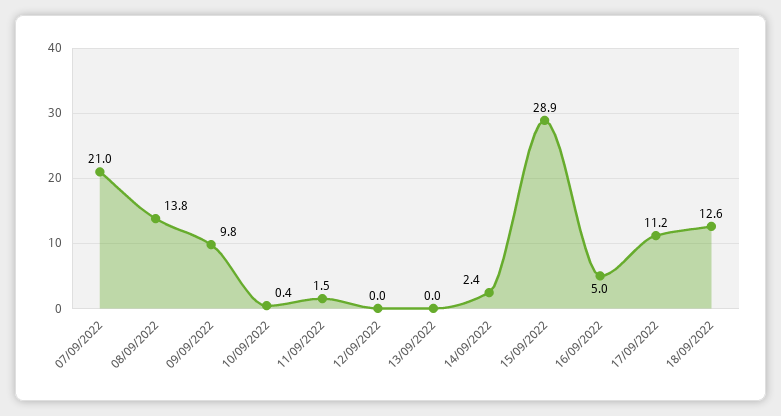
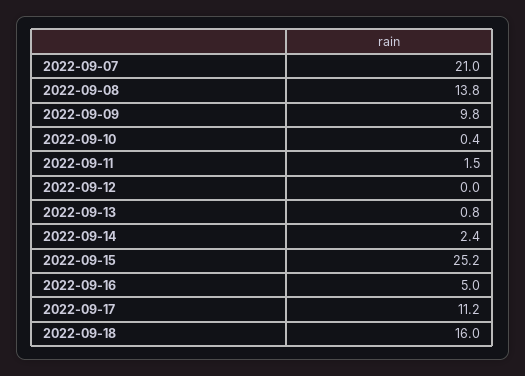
13/09/2022: 0 -> 0.8
15/09/2022: 28.9 -> 25.2
18/09/2022: 12.6 -> 16

